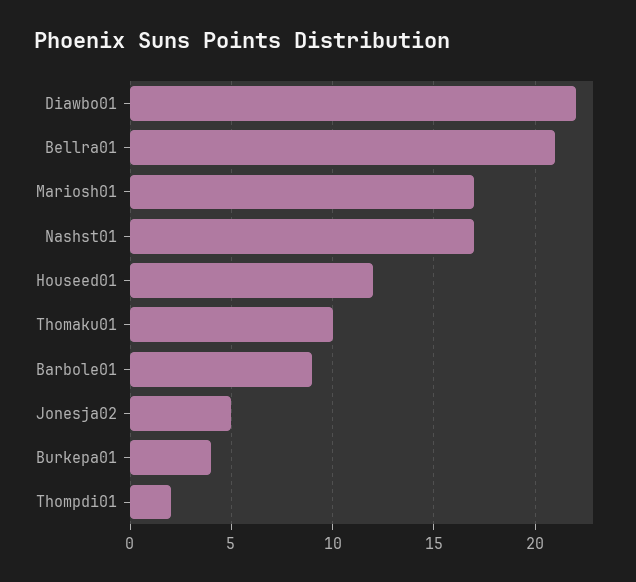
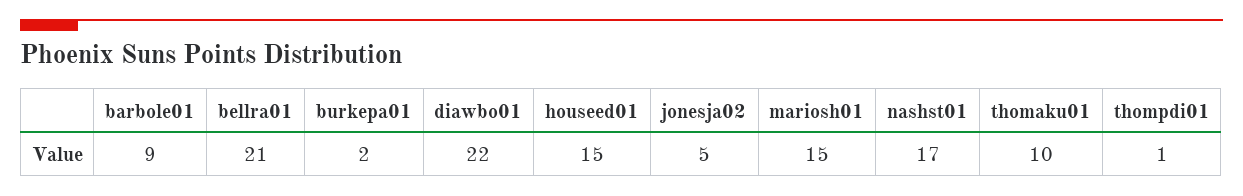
Mariosh01: 17 -> 15
Houseed01: 12 -> 15
Burkepa01: 4 -> 2
Thompdi01: 2 -> 1

